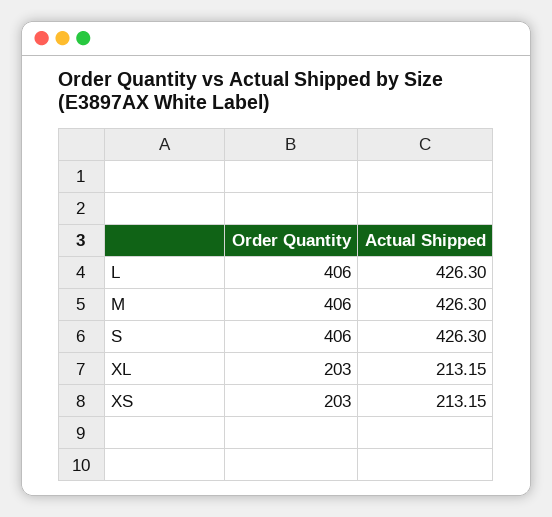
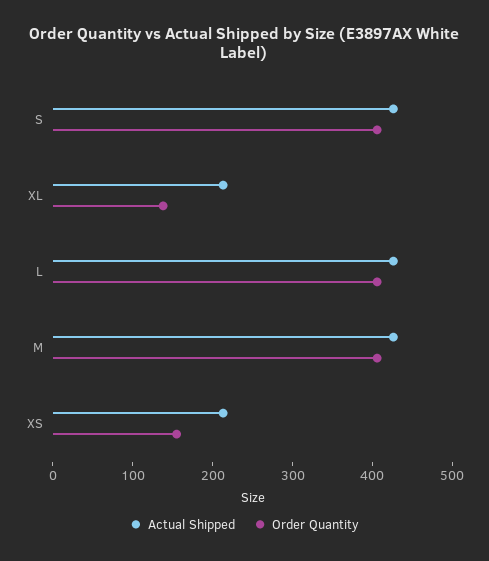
Order Quantity, XL: 203 -> 140
Order Quantity, XS: 203 -> 160

